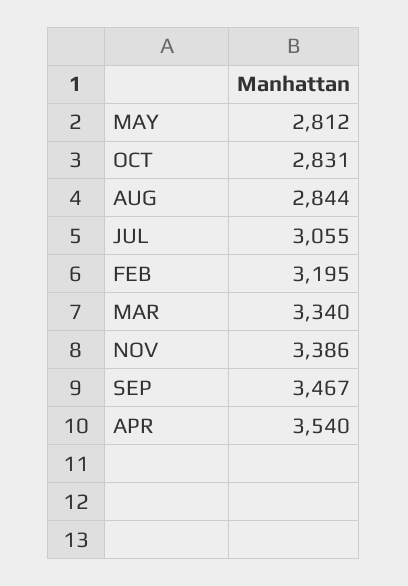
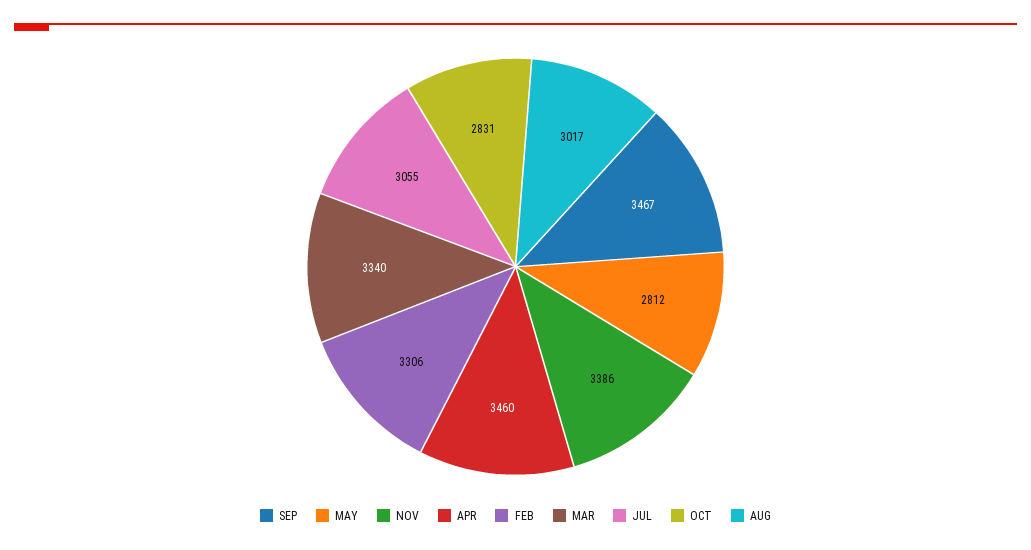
AUG: 2844 -> 3017
FEB: 3195 -> 3306
APR: 3540 -> 3460

